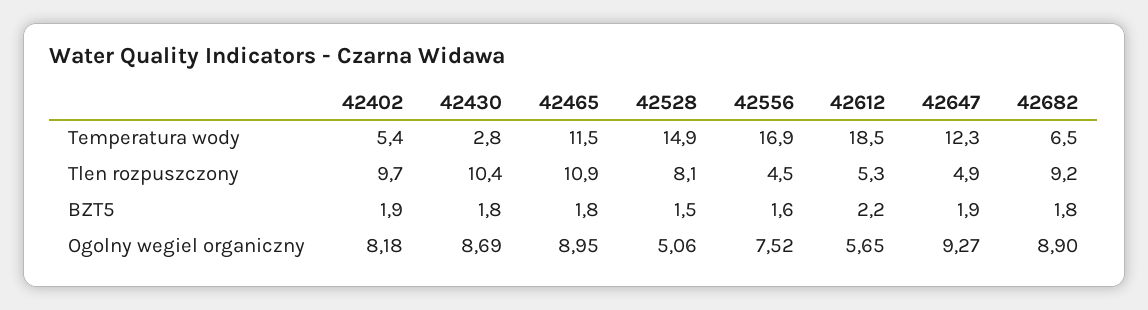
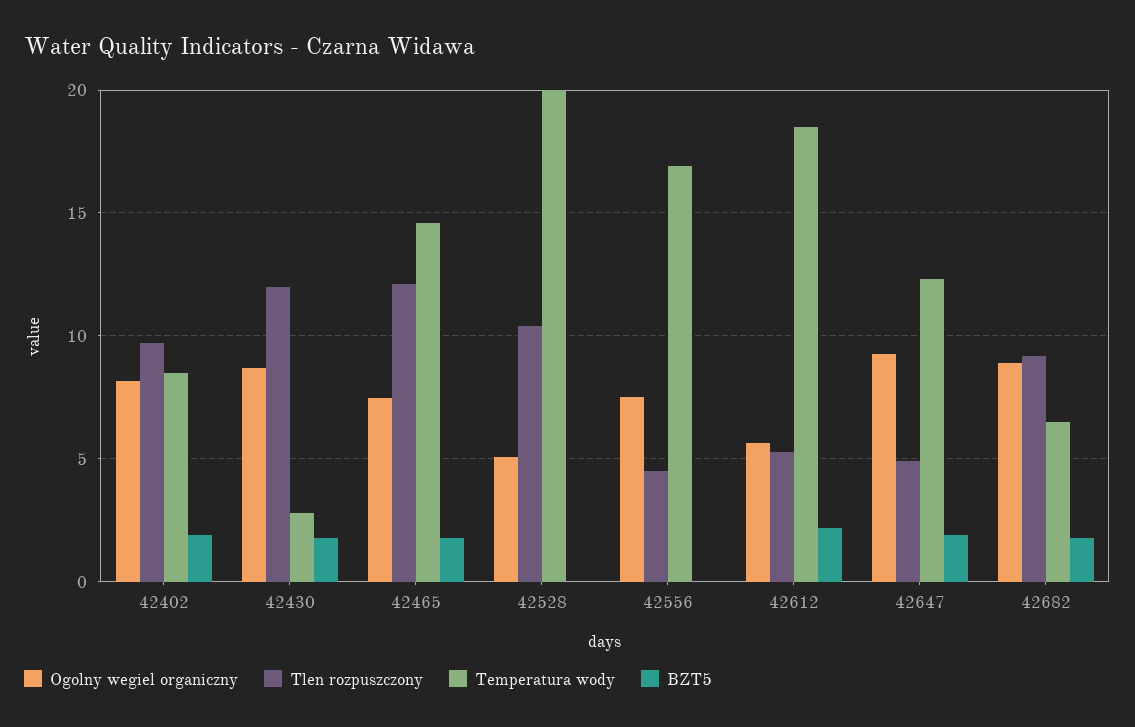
Temperatura wody, 42402: 5.4 -> 8.5
Temperatura wody, 42465: 11.5 -> 14.5
Temperatura wody, 42528: 14.9 -> 20
Tlen rozpuszczony, 42430: 10.4 -> 12
Tlen rozpuszczony, 42465: 10.9 -> 12
Tlen rozpuszczony, 42528: 8.1 -> 10.5
BZT5, 42528: 1.5 -> 0
BZT5, 42556: 1.6 -> 0
Ogolny wegiel organiczny, 42465: 8.95 -> 7.5

